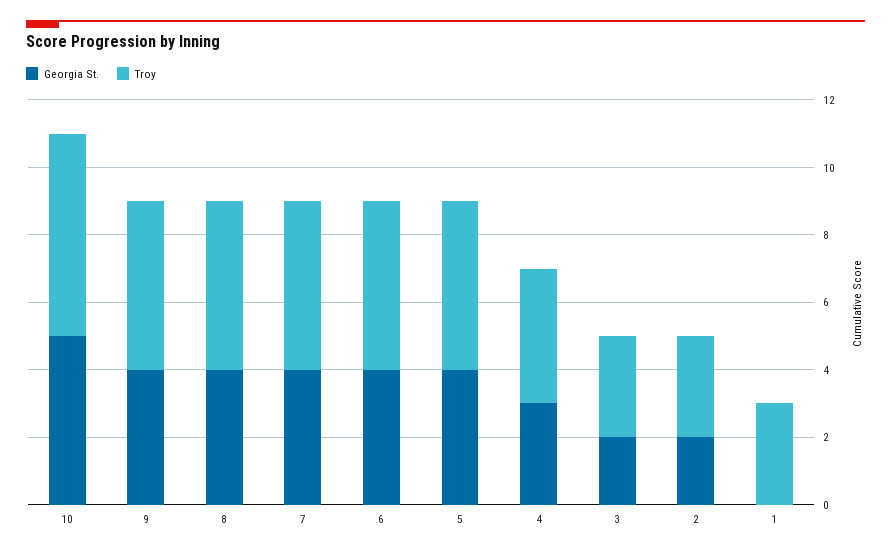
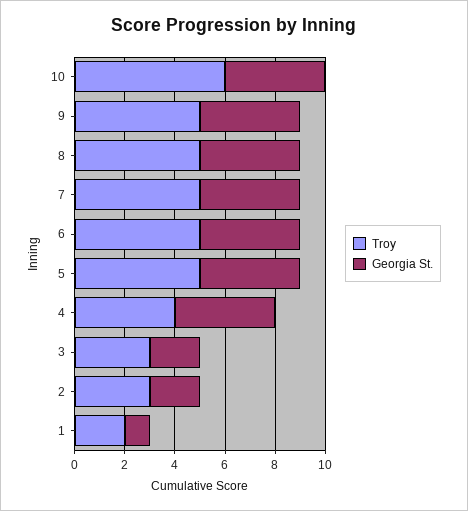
Georgia St., 10: 5 -> 4
Georgia St., 4: 3 -> 4
Georgia St., 1: 0 -> 1
Troy, 1: 3 -> 2

